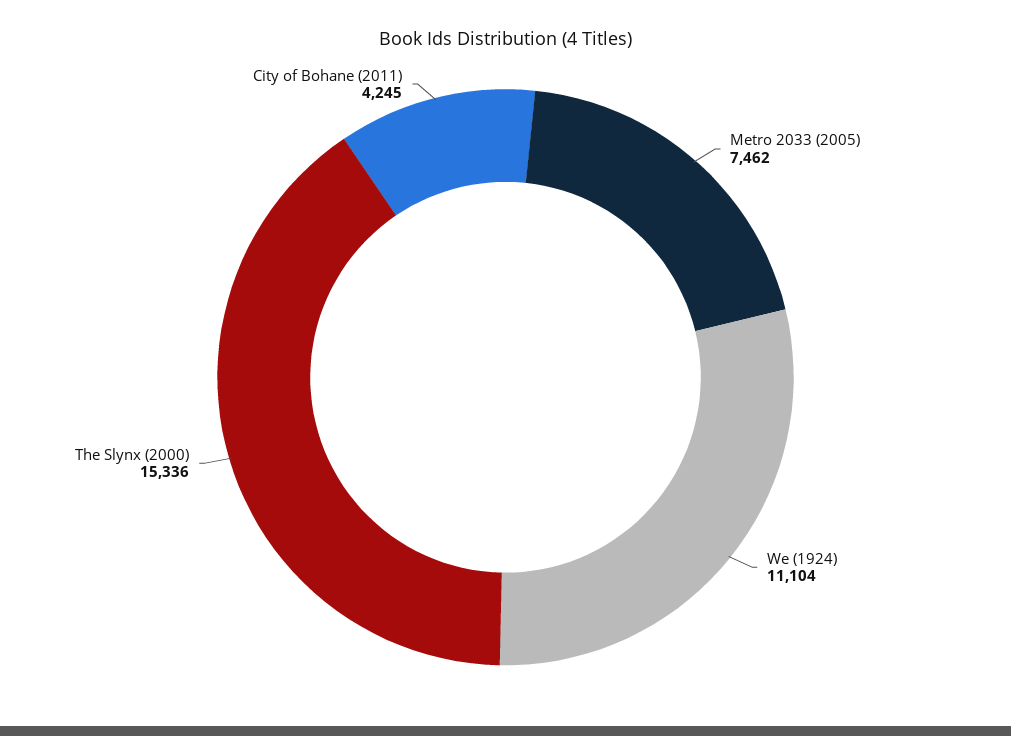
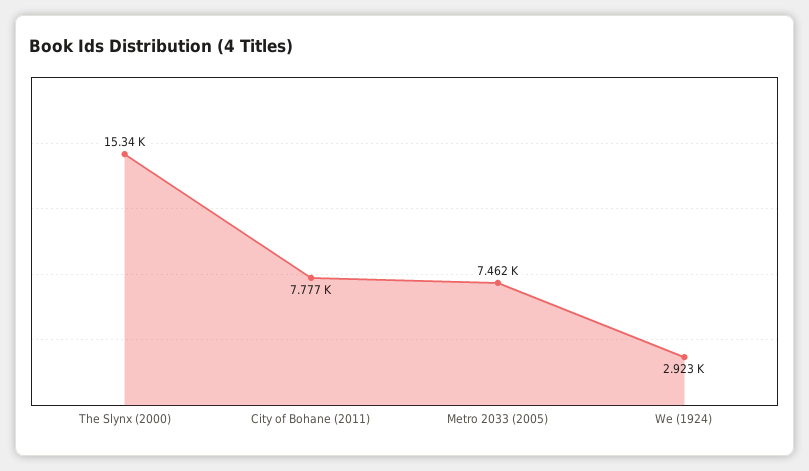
We (1924): 11104 -> 2923
City of Bohane (2011): 4245 -> 7777

